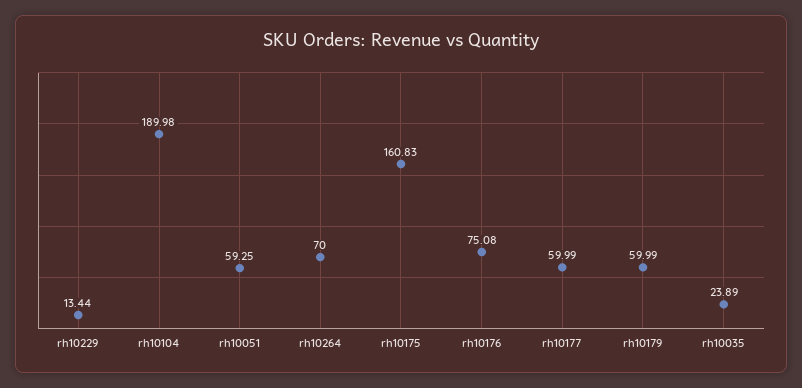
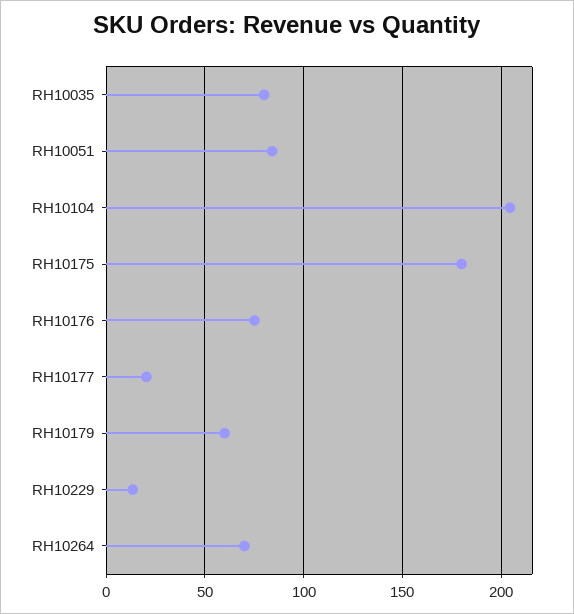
rh10104: 189.98 -> 205
rh10051: 59.25 -> 85
rh10175: 160.83 -> 180
rh10177: 59.99 -> 20
rh10035: 23.89 -> 80

